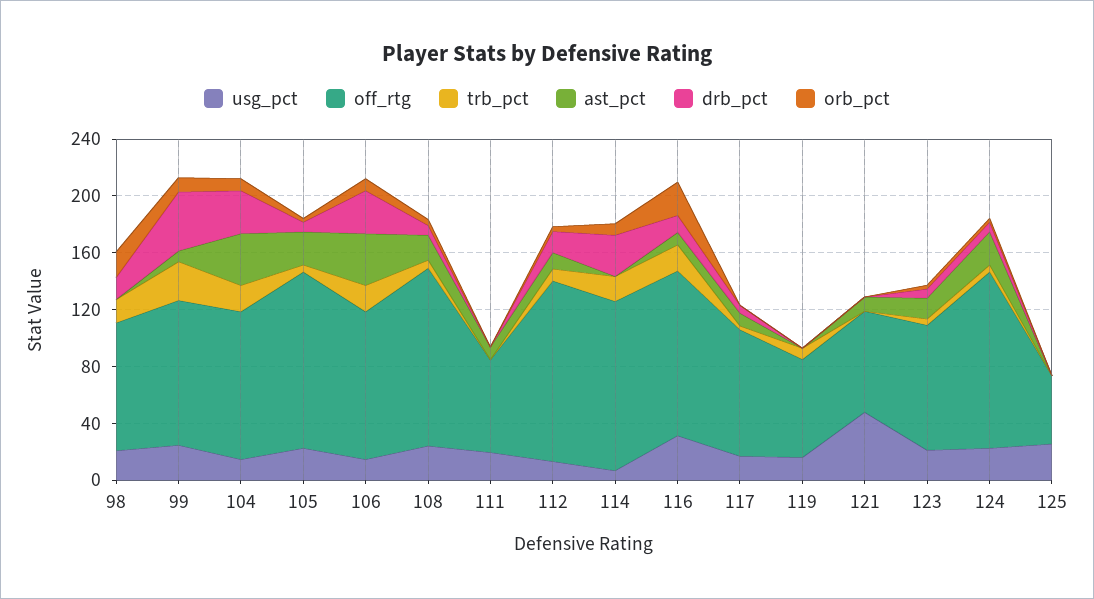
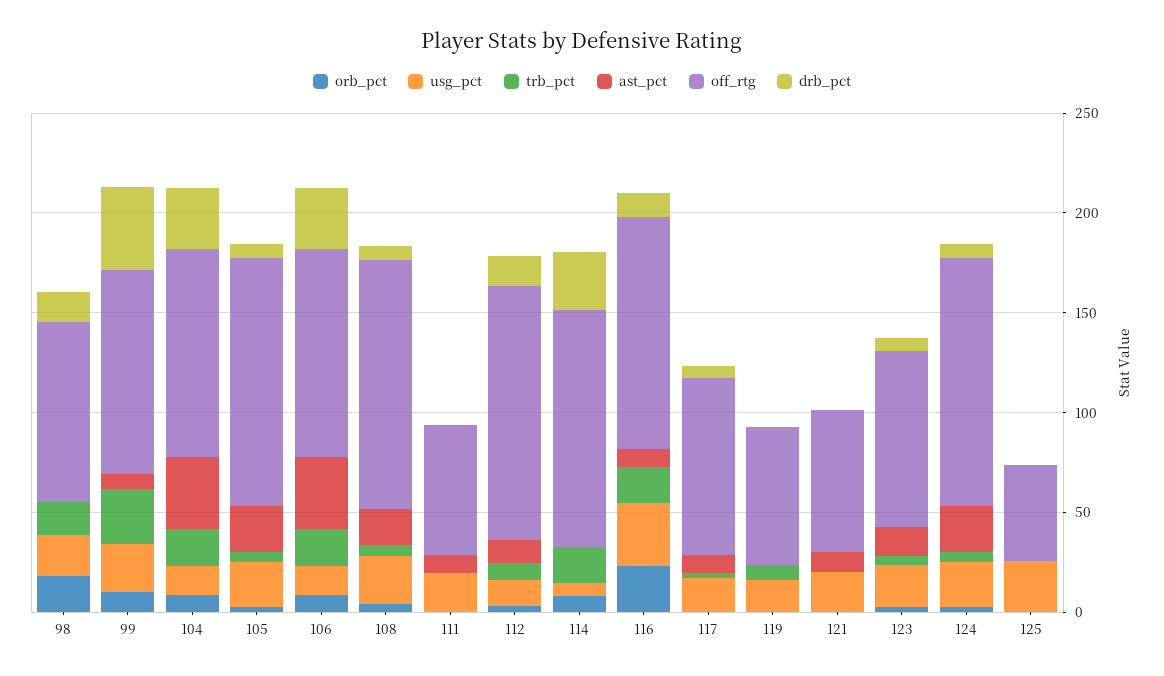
usg_pct, 121: 50 -> 20

